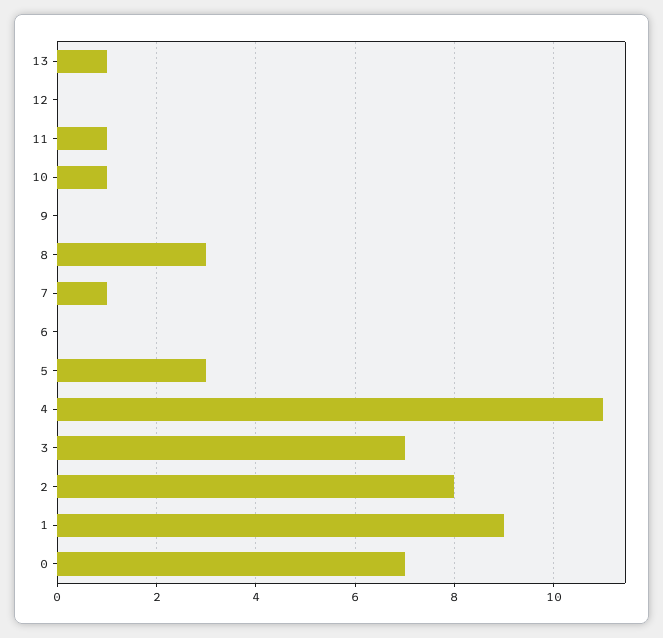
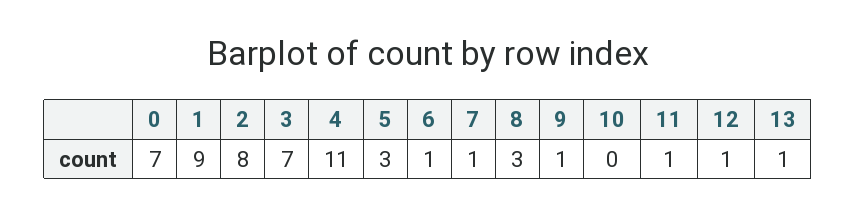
12: 0 -> 1
10: 1 -> 0
9: 0 -> 1
6: 0 -> 1

